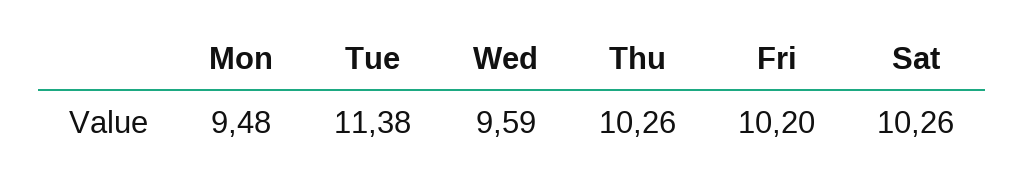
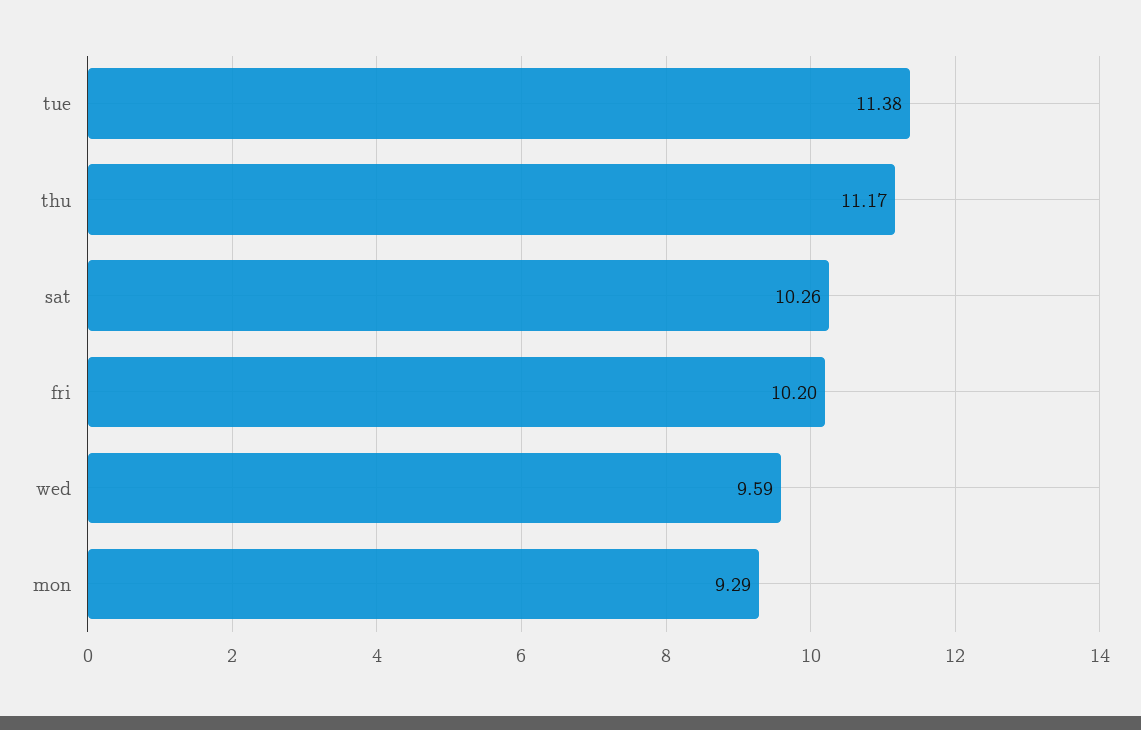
Mon: 9.48 -> 9.29
Thu: 10.26 -> 11.17

